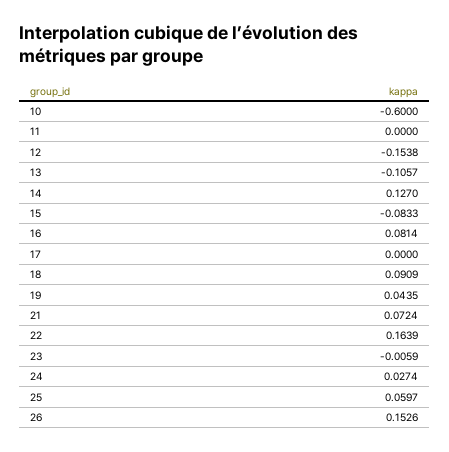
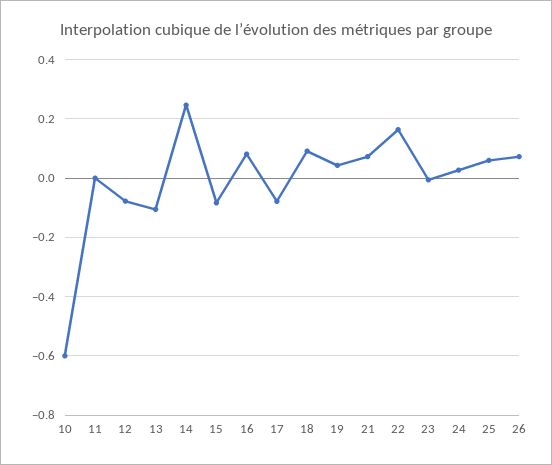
12: -0.1538 -> -0.075
14: 0.127 -> 0.25
17: 0 -> -0.075
26: 0.1526 -> 0.075

